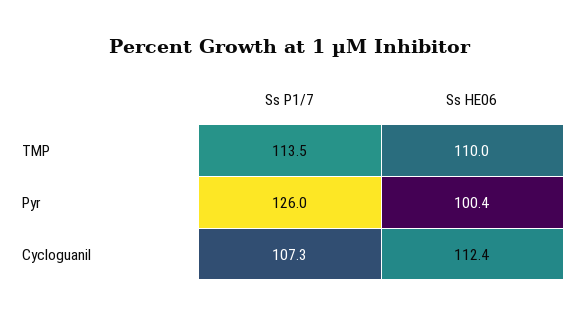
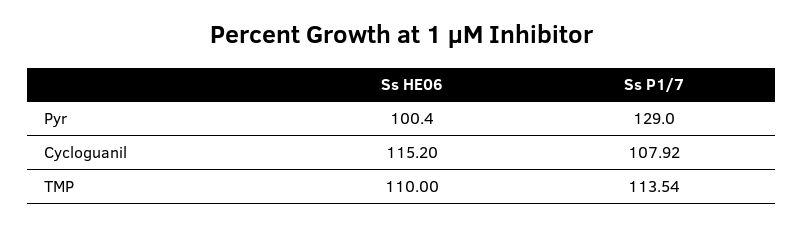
Ss P1/7, Pyr: 126 -> 129
Ss P1/7, Cycloguanil: 107.3 -> 107.92
Ss HE06, Cycloguanil: 112.4 -> 115.2

